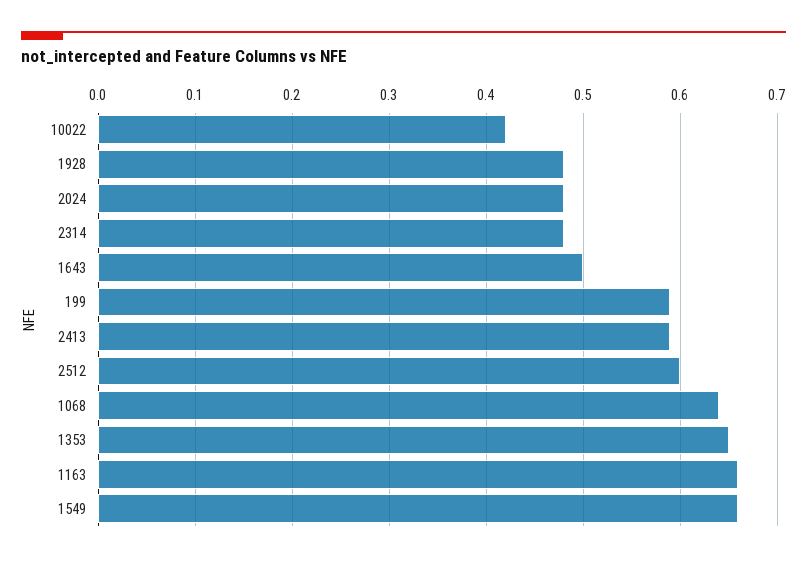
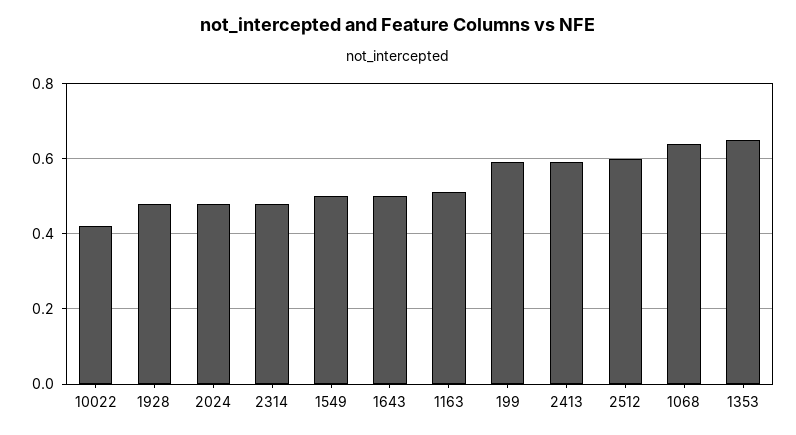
1163: 0.66 -> 0.5
1549: 0.66 -> 0.5

